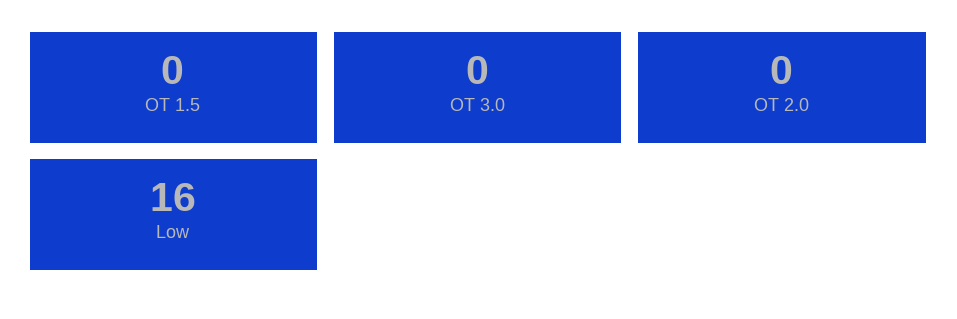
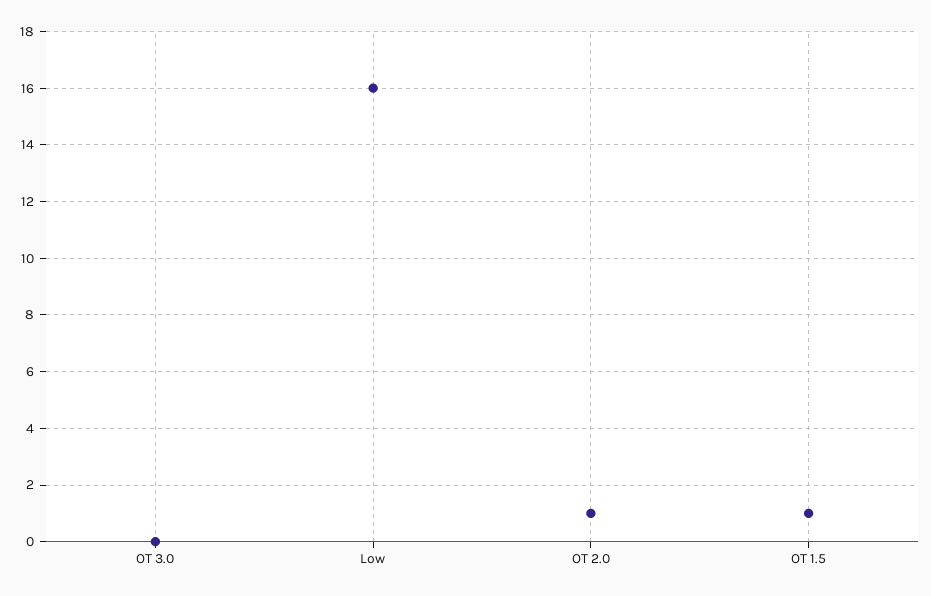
OT 1.5: 0 -> 1
OT 2.0: 0 -> 1

